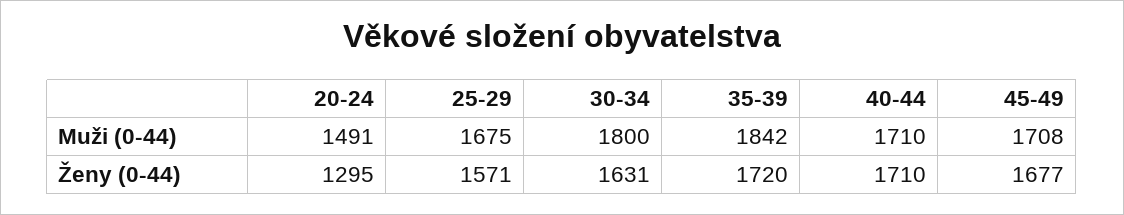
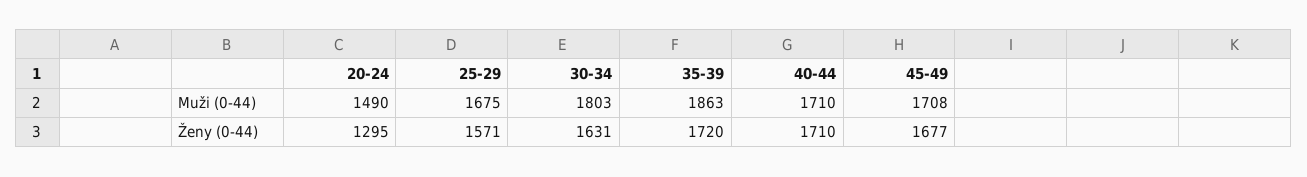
20-24, Muži (0-44): 1491 -> 1490
30-34, Muži (0-44): 1800 -> 1803
35-39, Muži (0-44): 1842 -> 1863

